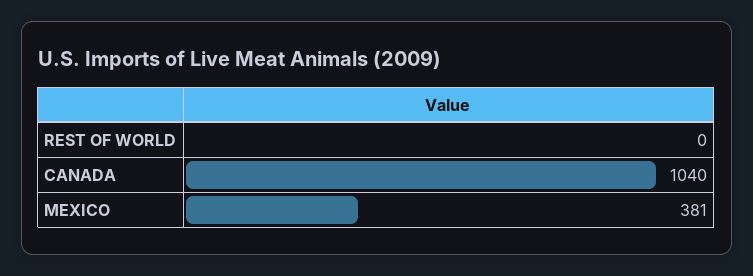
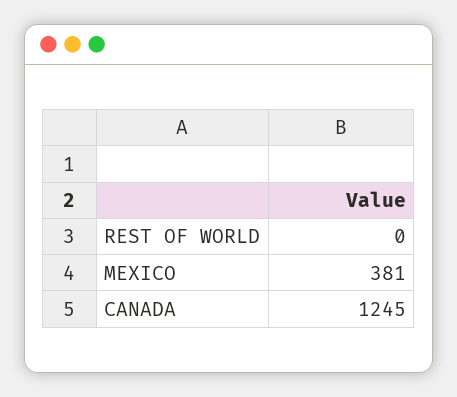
CANADA: 1040 -> 1245

